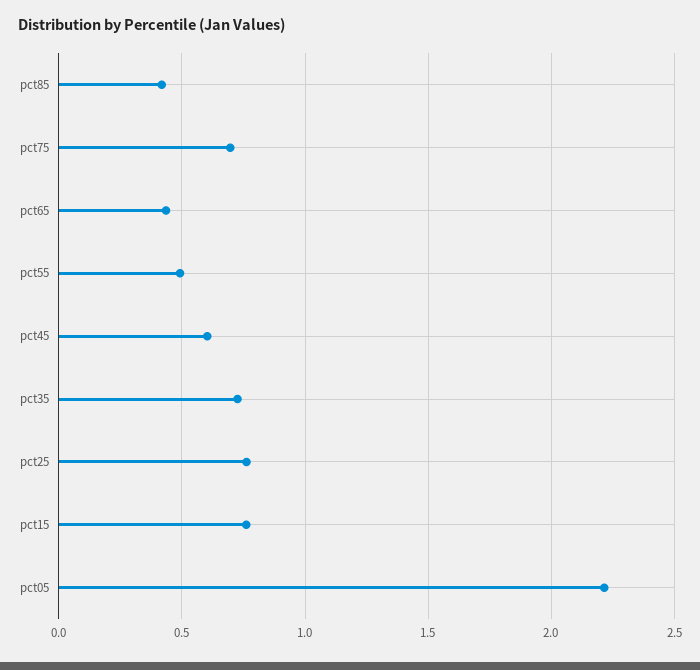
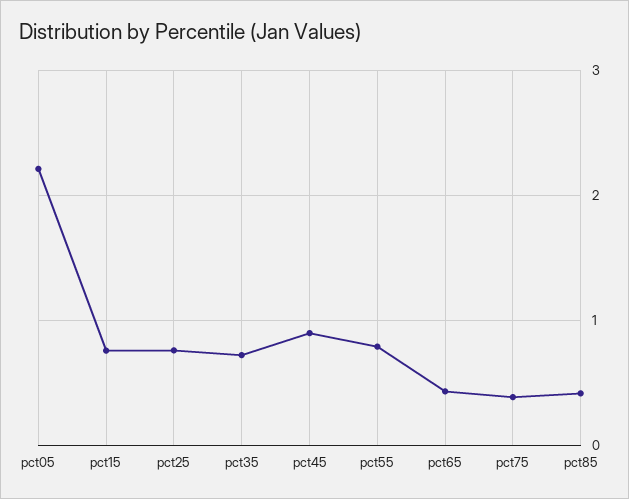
pct75: 0.7 -> 0.4
pct55: 0.5 -> 0.8
pct45: 0.6 -> 0.9

